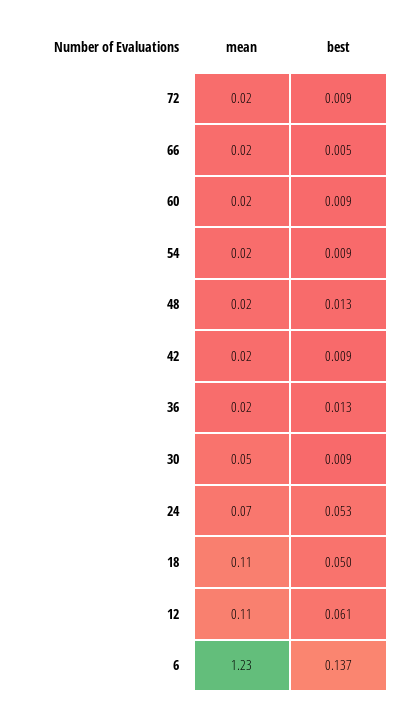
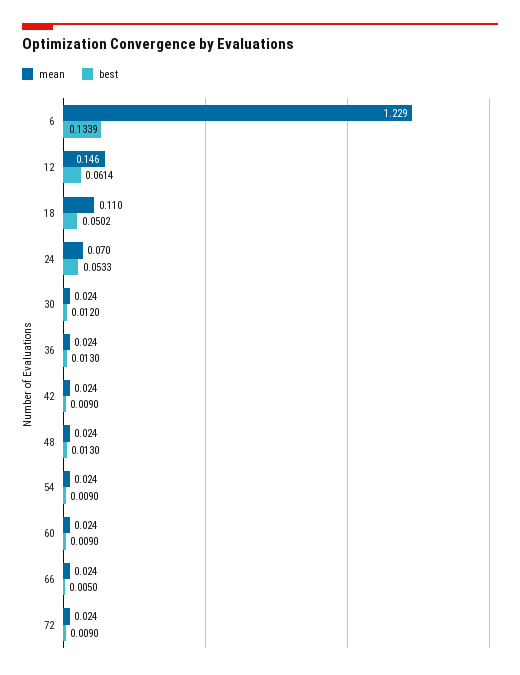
mean, 30: 0.05 -> 0.024
best, 30: 0.009 -> 0.012
mean, 12: 0.11 -> 0.146
best, 6: 0.137 -> 0.1339

